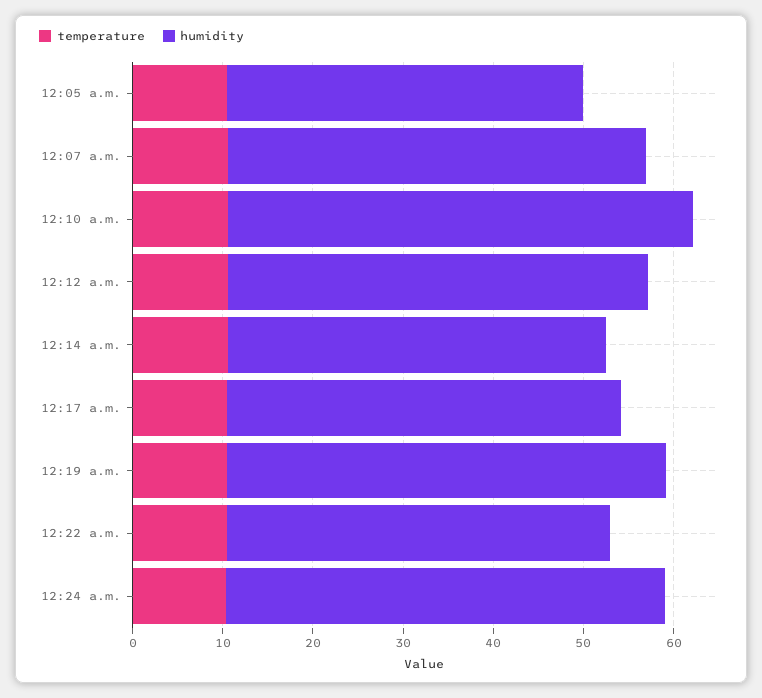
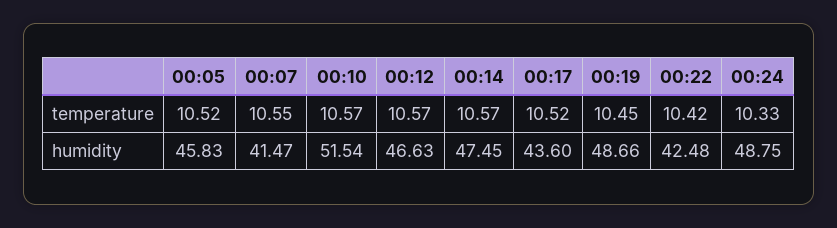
humidity, 12:05 a.m.: 40 -> 45.83
humidity, 12:07 a.m.: 46 -> 41.47
humidity, 12:14 a.m.: 42 -> 47.45

